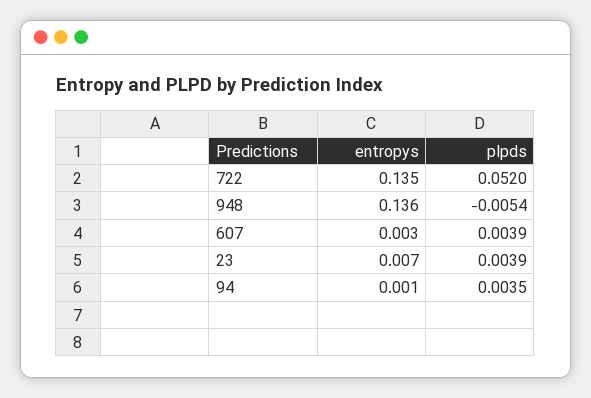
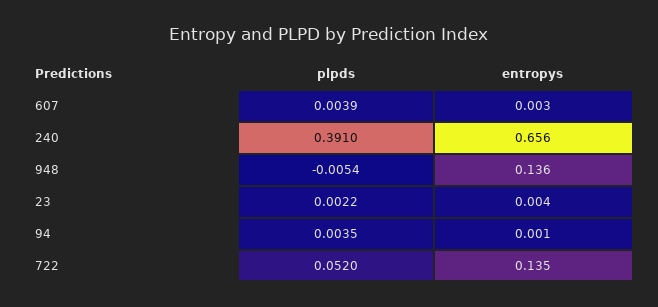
entropys, 23: 0.007 -> 0.004
plpds, 23: 0.0039 -> 0.0022
plpds, 240: none -> 0.391
entropys, 240: none -> 0.656

